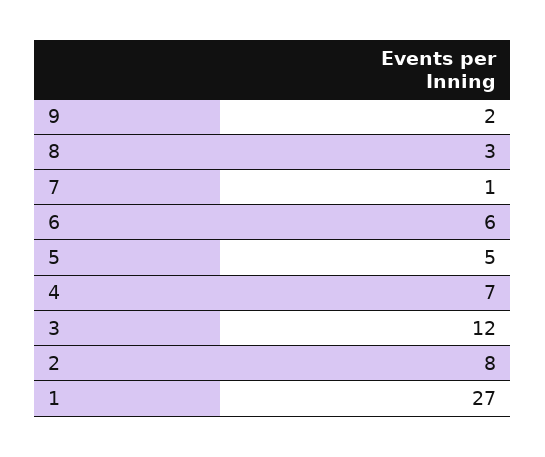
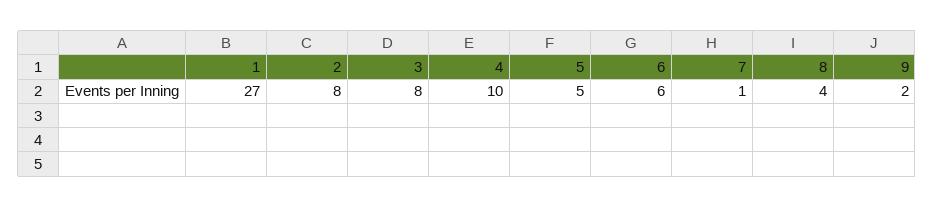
8: 3 -> 4
4: 7 -> 10
3: 12 -> 8

